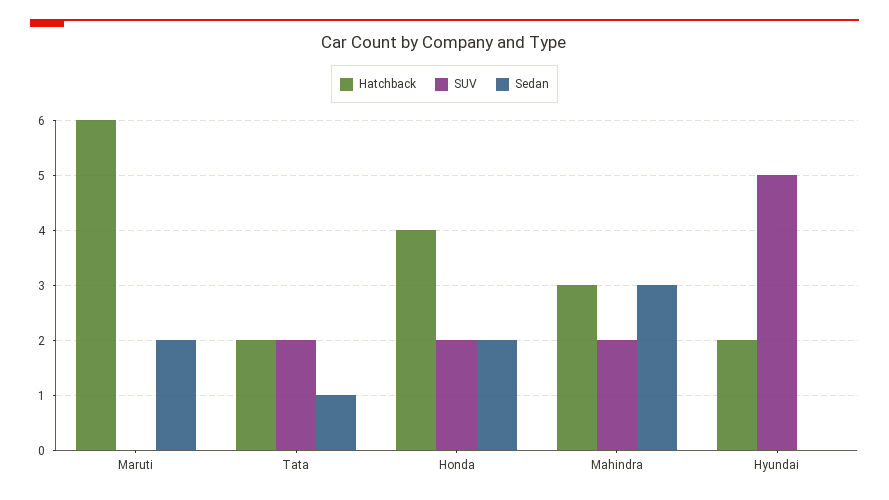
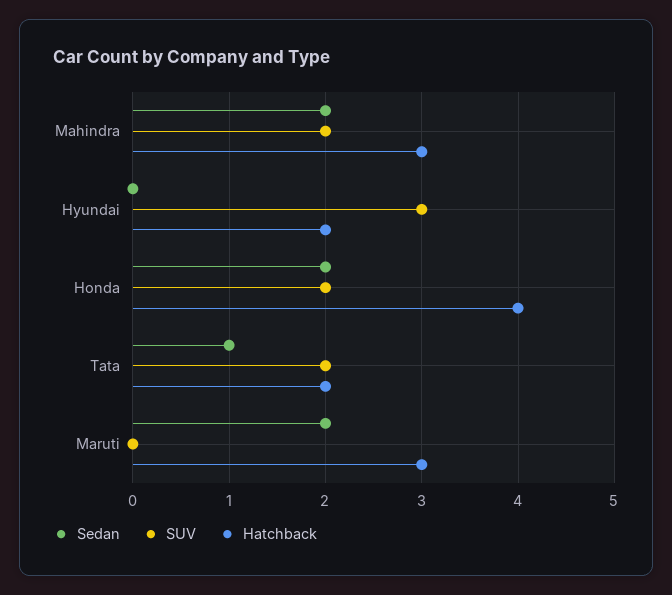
Hatchback, Maruti: 6 -> 3
Sedan, Mahindra: 3 -> 2
SUV, Hyundai: 5 -> 3

